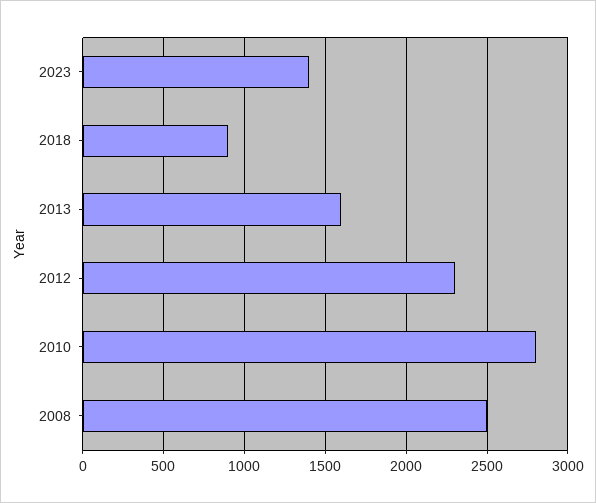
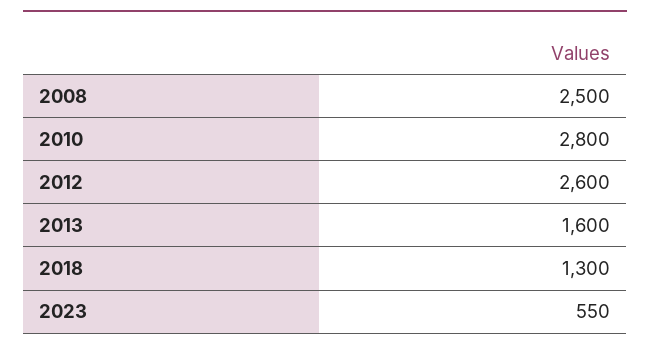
2023: 1400 -> 550
2018: 900 -> 1300
2012: 2300 -> 2600

